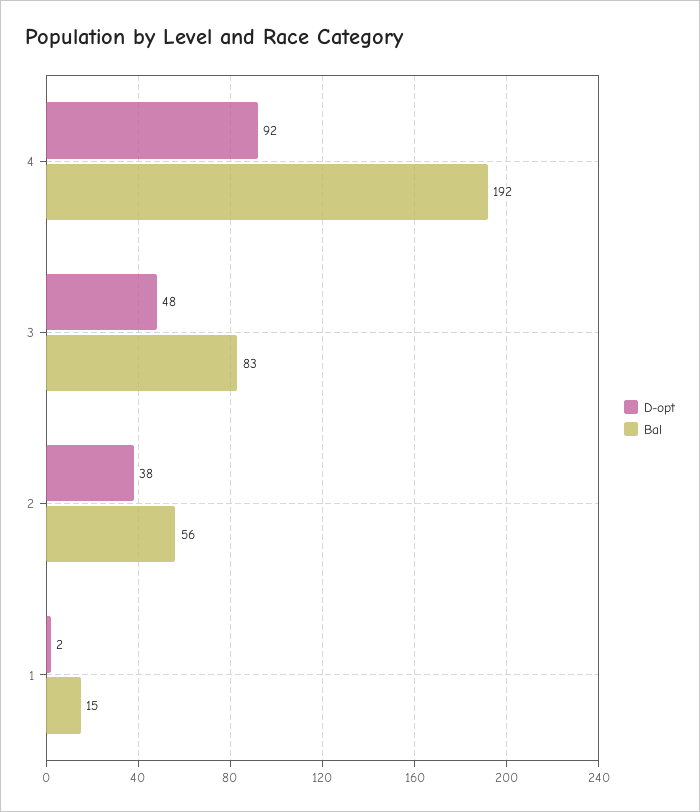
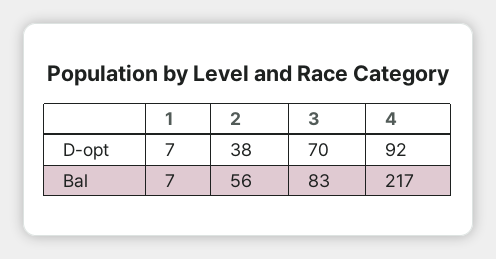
Bal, 4: 192 -> 217
D-opt, 3: 48 -> 70
D-opt, 1: 2 -> 7
Bal, 1: 15 -> 7

